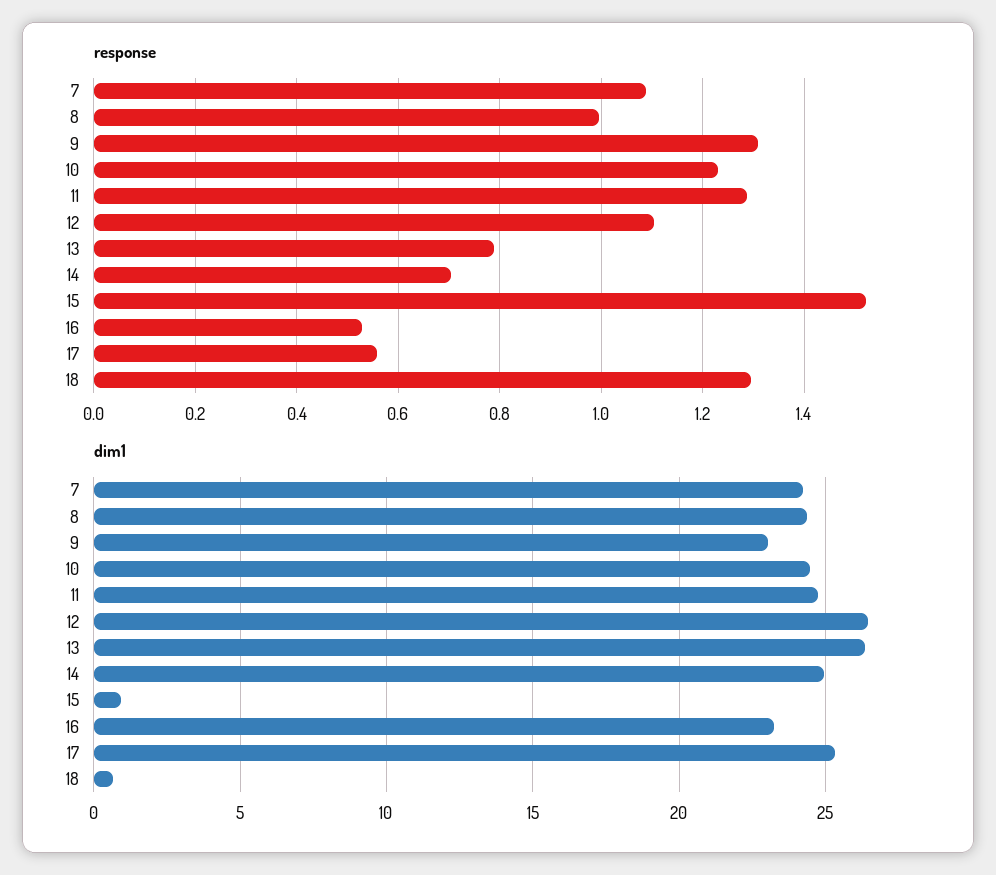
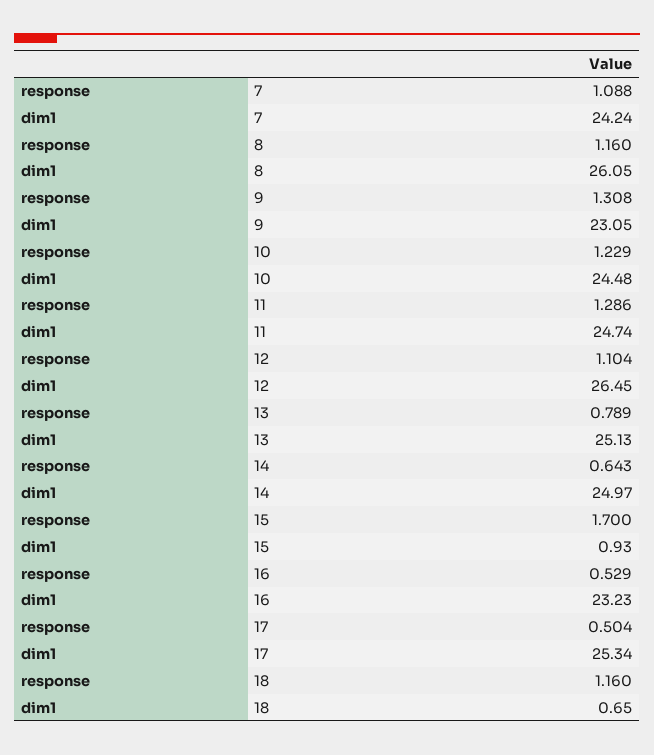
response, 8: 1 -> 1.16
response, 14: 0.7 -> 0.643
response, 15: 1.52 -> 1.7
response, 17: 0.56 -> 0.504
response, 18: 1.3 -> 1.16
dim1, 8: 24.5 -> 26.05
dim1, 13: 26.5 -> 25.13

